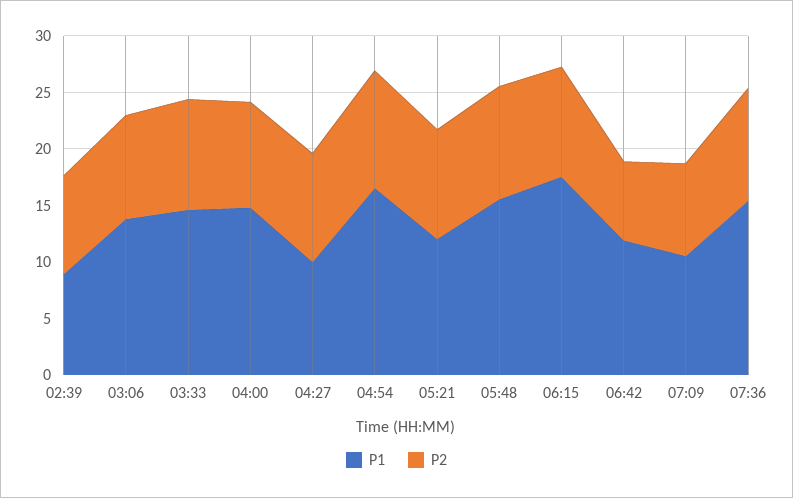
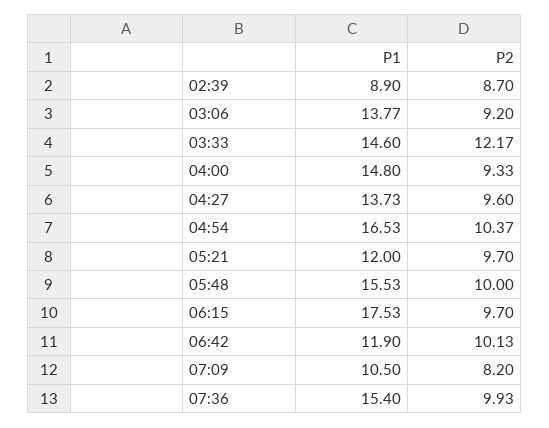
P2, 03:33: 10 -> 12.17
P1, 04:27: 10 -> 13.73
P2, 06:42: 7 -> 10.13

